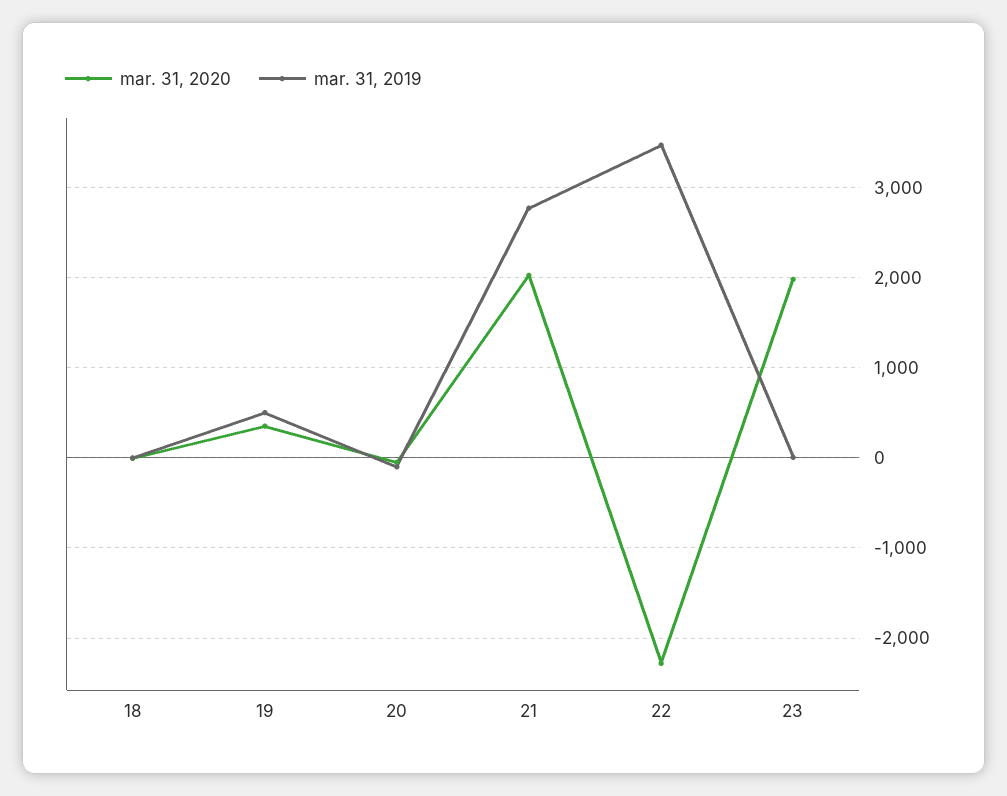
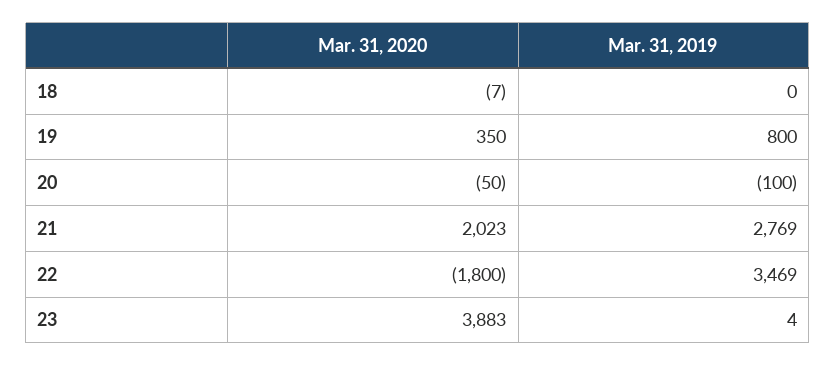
mar. 31, 2019, 19: 500 -> 800
mar. 31, 2020, 22: -2300 -> -1800
mar. 31, 2020, 23: 2000 -> 3883

